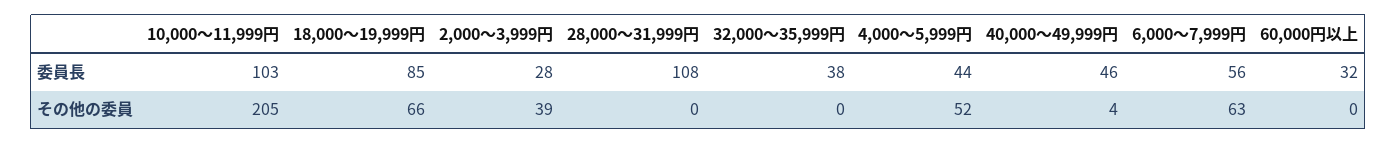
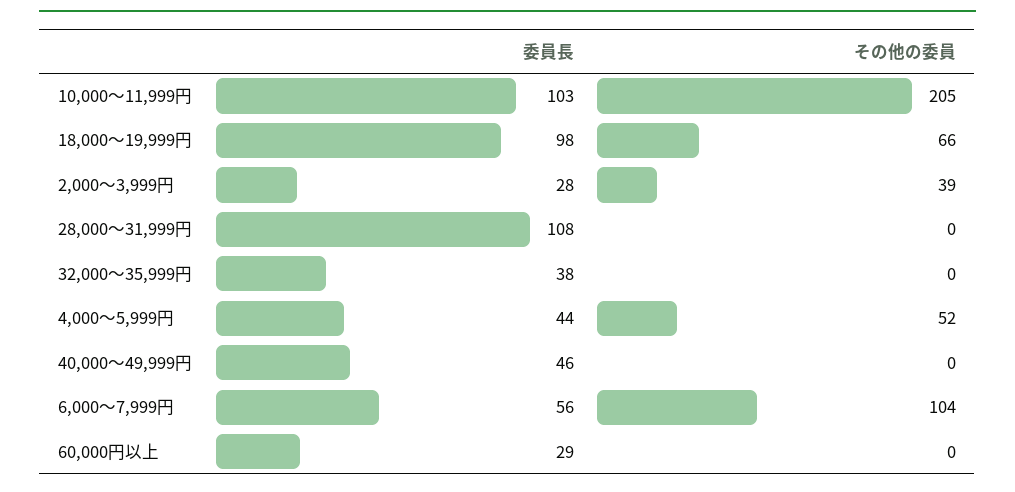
18,000～19,999円, 委員長: 85 -> 98
60,000円以上, 委員長: 32 -> 29
40,000～49,999円, その他の委員: 4 -> 0
6,000～7,999円, その他の委員: 63 -> 104

